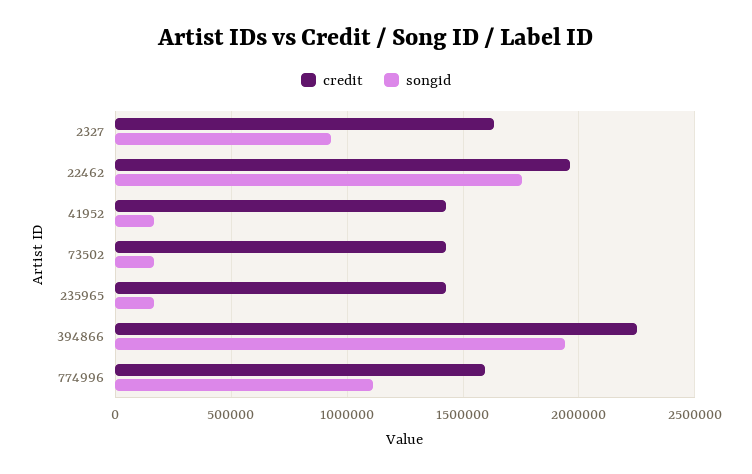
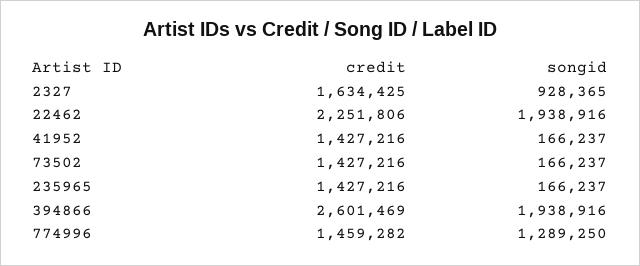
credit, 22462: 1950000 -> 2251806
songid, 22462: 1750000 -> 1938916
credit, 394866: 2250000 -> 2601469
credit, 774996: 1600000 -> 1459282
songid, 774996: 1100000 -> 1289250

